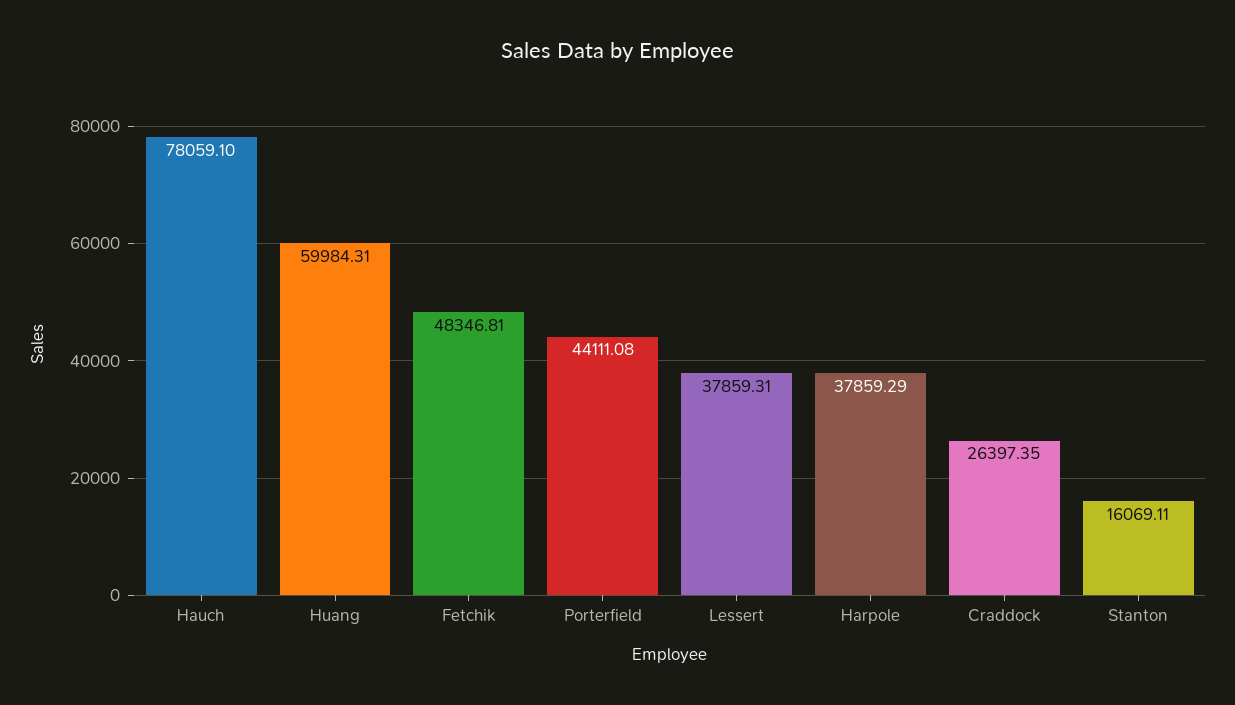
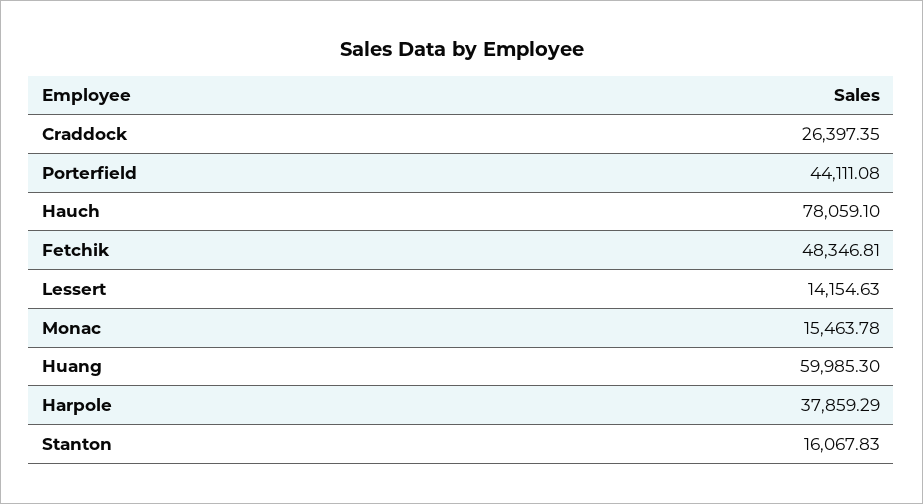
Huang: 59984.31 -> 59985.3
Lessert: 37859.31 -> 14154.63
Stanton: 16069.11 -> 16067.83
Monac: none -> 15463.78

